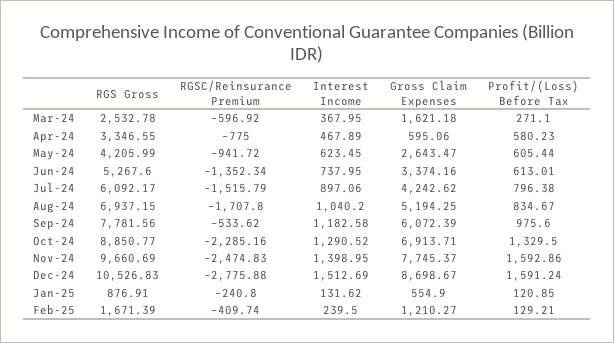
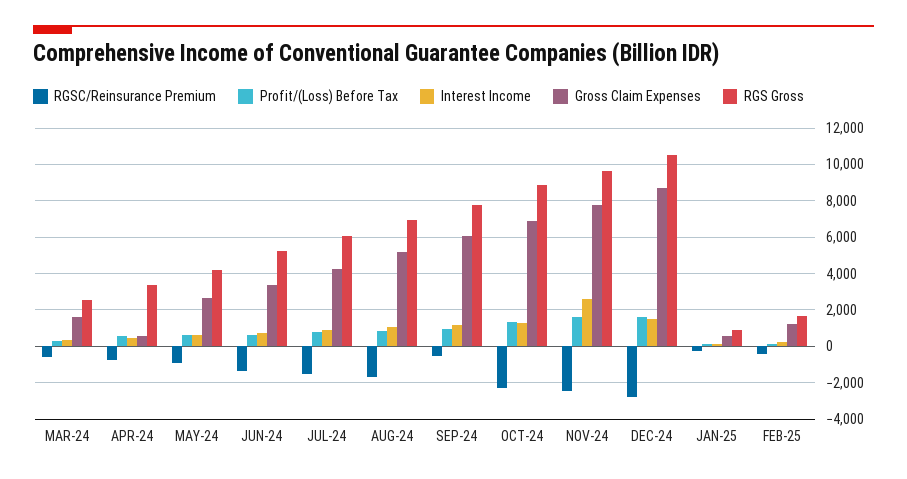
Interest Income, Nov-24: 1398.95 -> 2500

